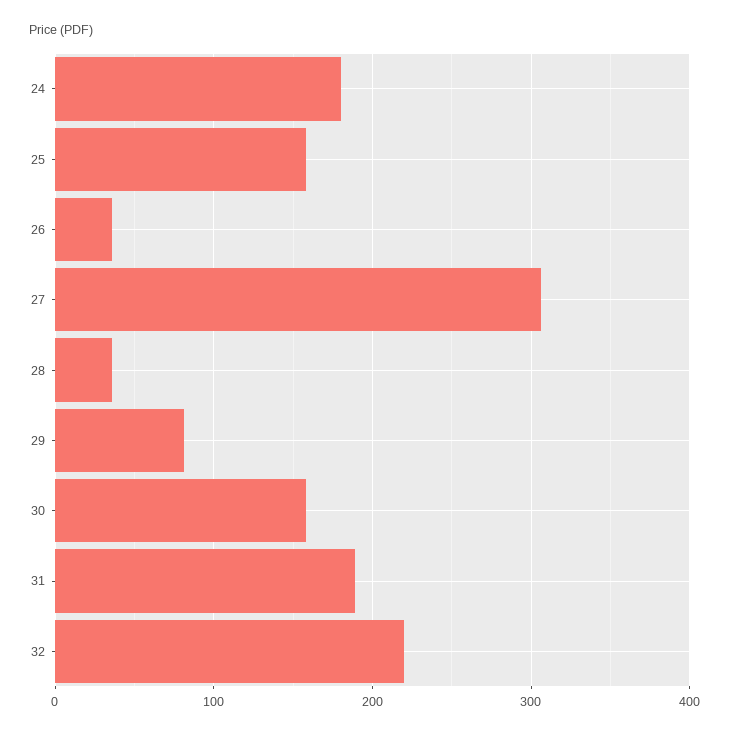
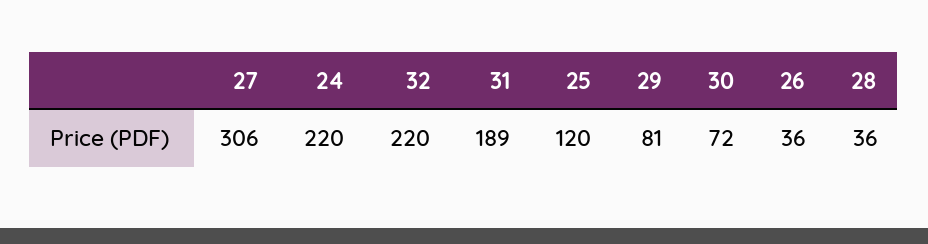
24: 180 -> 220
25: 160 -> 120
30: 160 -> 72

